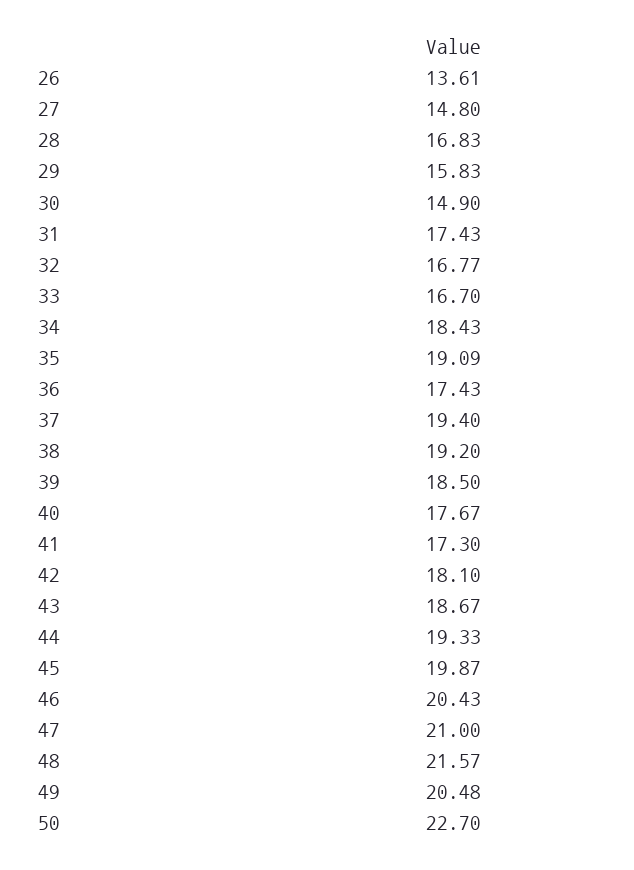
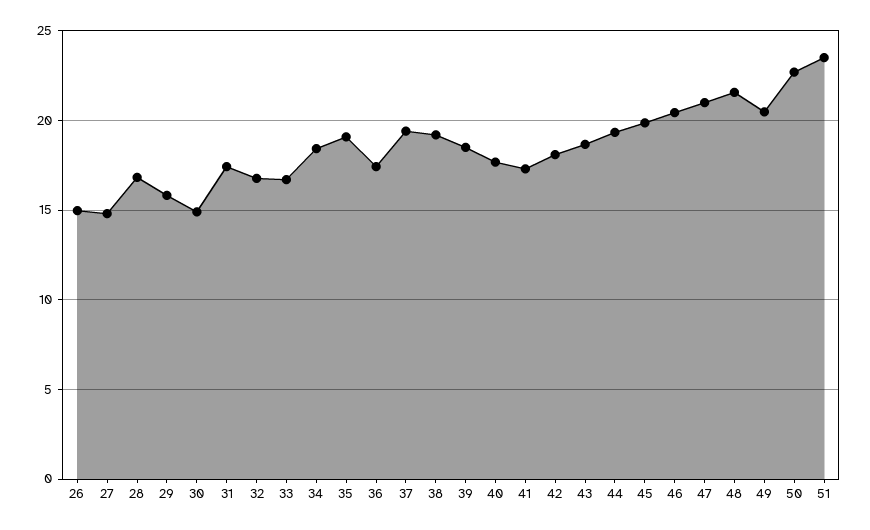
26: 13.61 -> 15
51: none -> 23.5

